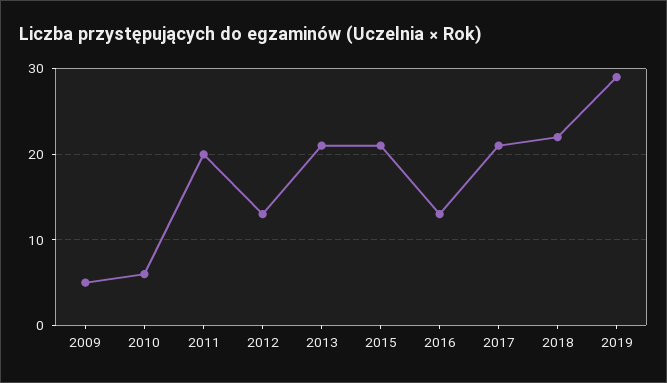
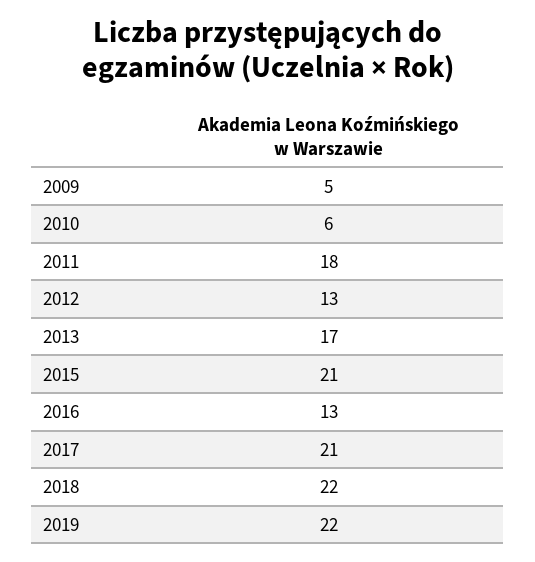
2011: 20 -> 18
2013: 21 -> 17
2019: 29 -> 22

